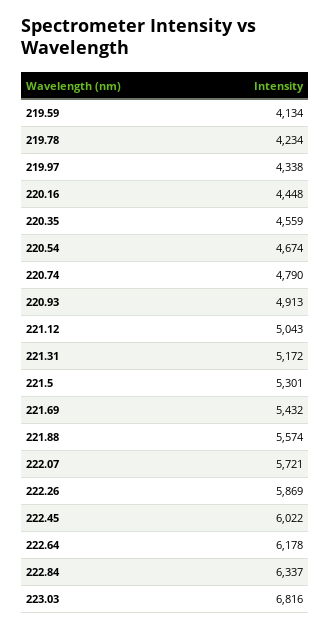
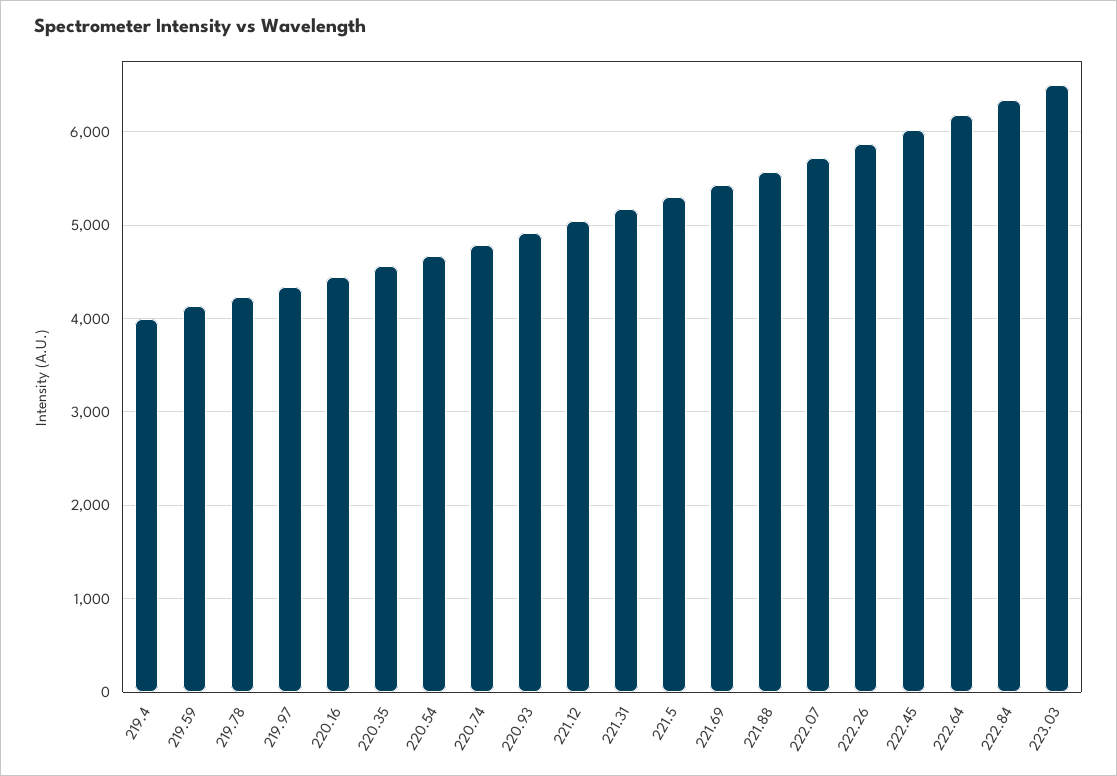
223.03: 6816 -> 6500
219.4: none -> 4000

